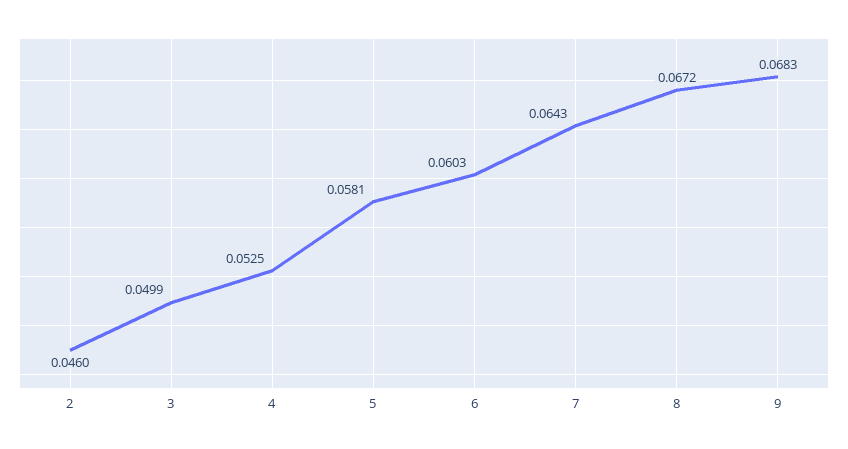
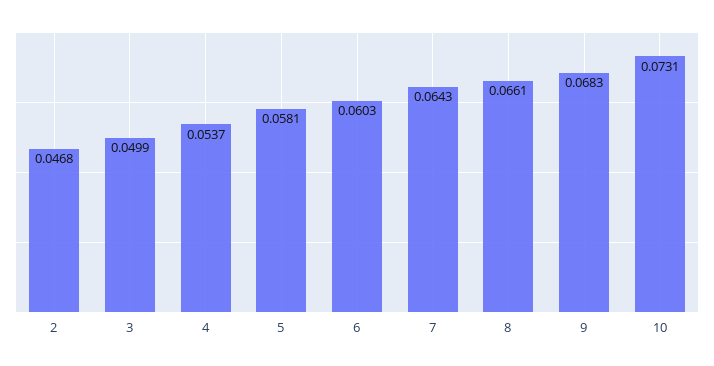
2: 0.046 -> 0.0468
4: 0.0525 -> 0.0537
8: 0.0672 -> 0.0661
10: none -> 0.0731

